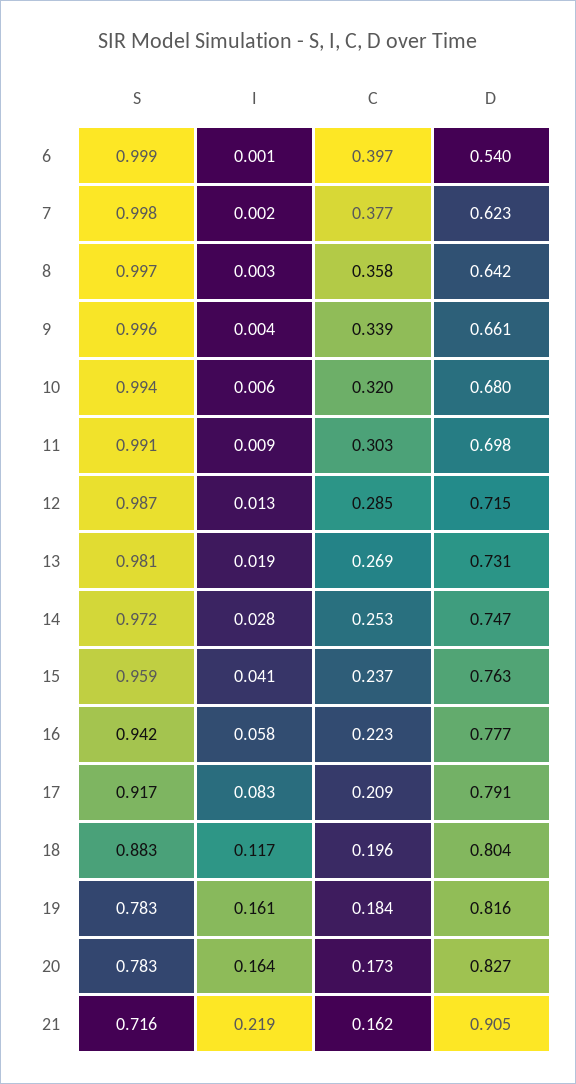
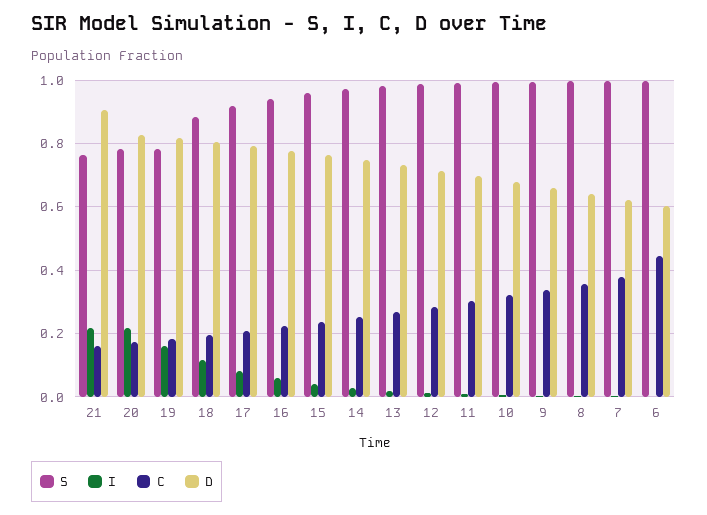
C, 6: 0.397 -> 0.44
D, 6: 0.54 -> 0.6
I, 20: 0.164 -> 0.22
S, 21: 0.716 -> 0.76

